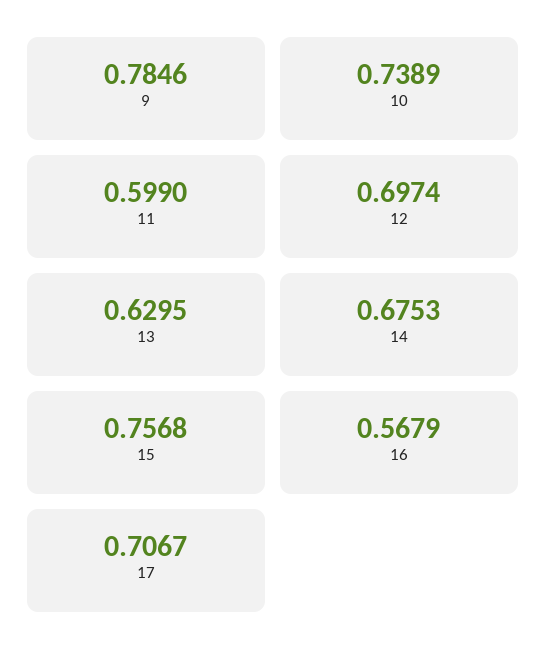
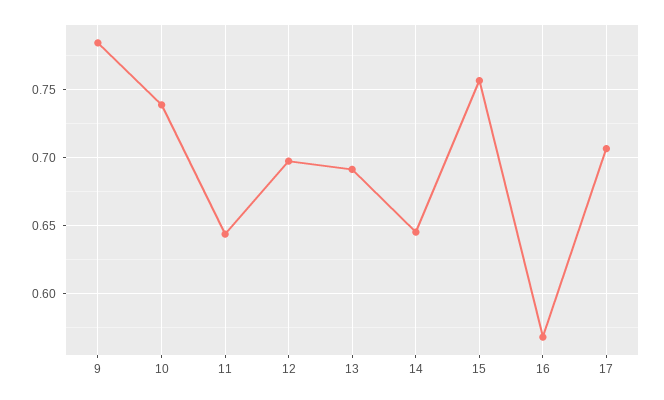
11: 0.599 -> 0.645
13: 0.6295 -> 0.69
14: 0.6753 -> 0.645

